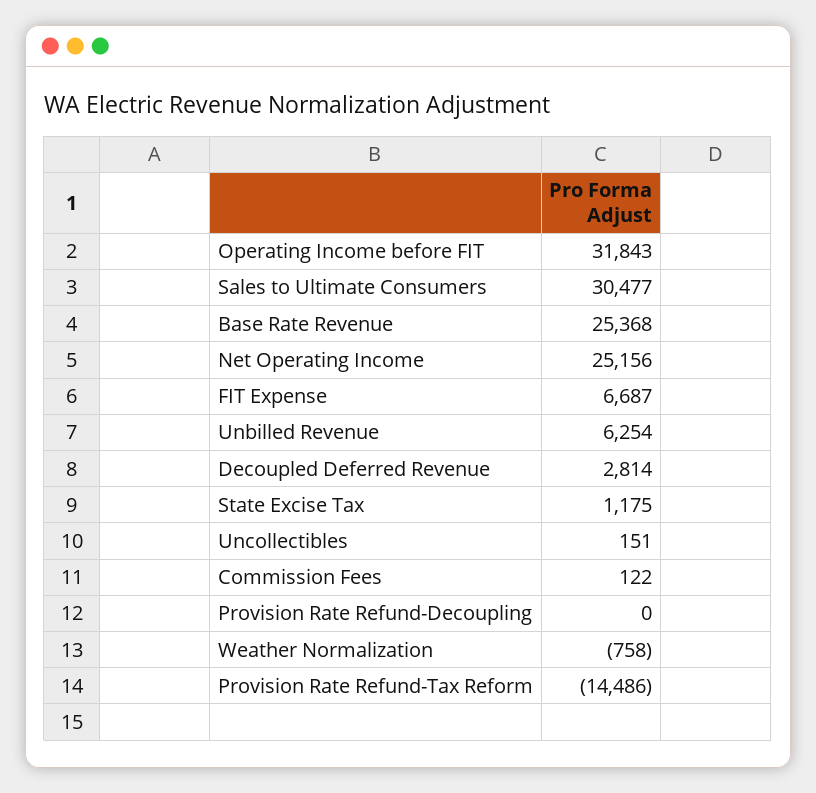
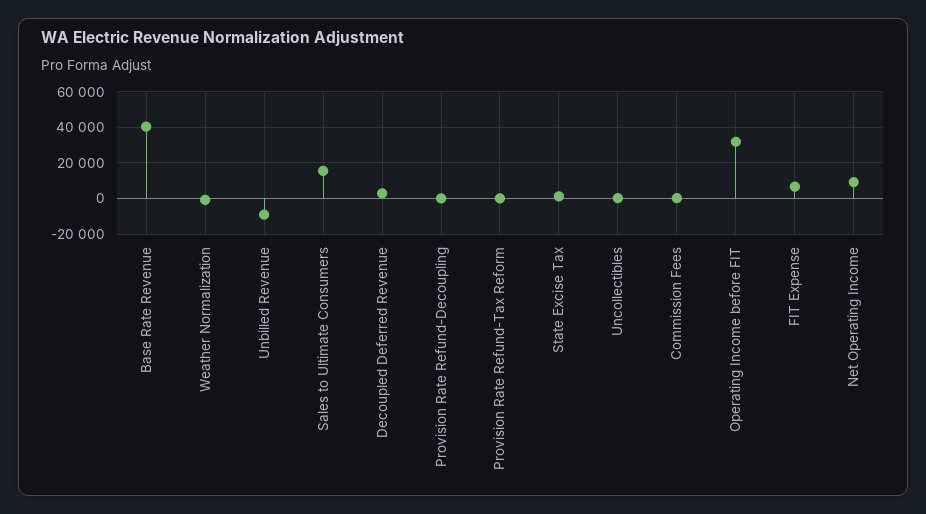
Sales to Ultimate Consumers: 30477 -> 15000
Base Rate Revenue: 25368 -> 40000
Net Operating Income: 25156 -> 10000
Unbilled Revenue: 6254 -> -10000
Provision Rate Refund-Tax Reform: -14486 -> 0

